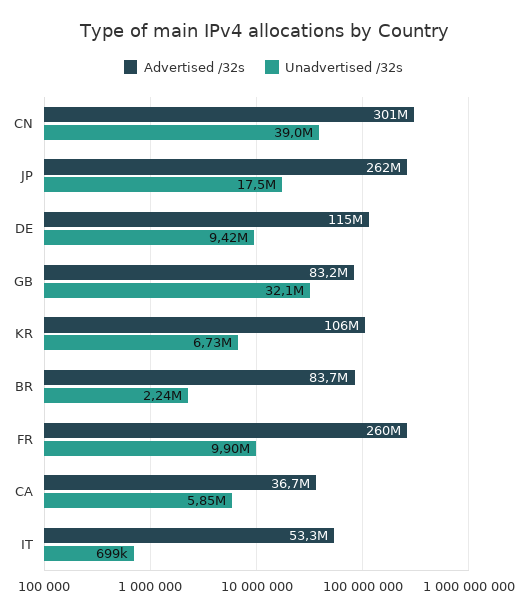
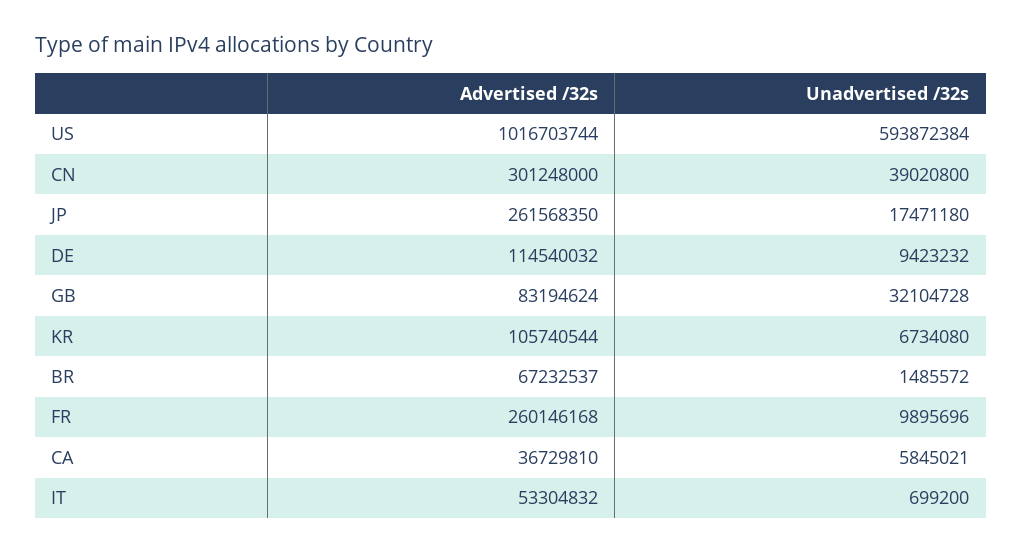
Advertised /32s, BR: 83700000 -> 67232537
Unadvertised /32s, BR: 2240000 -> 1485572
Advertised /32s, US: none -> 1016703744
Unadvertised /32s, US: none -> 593872384

